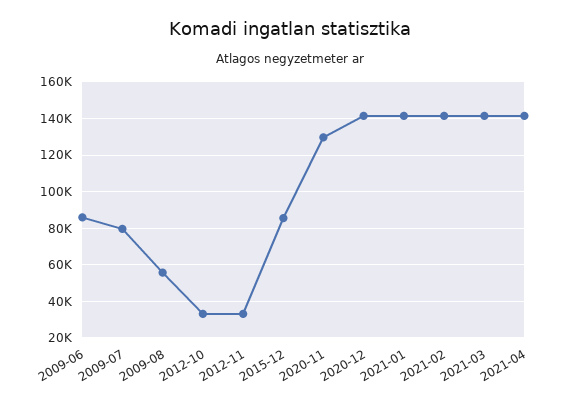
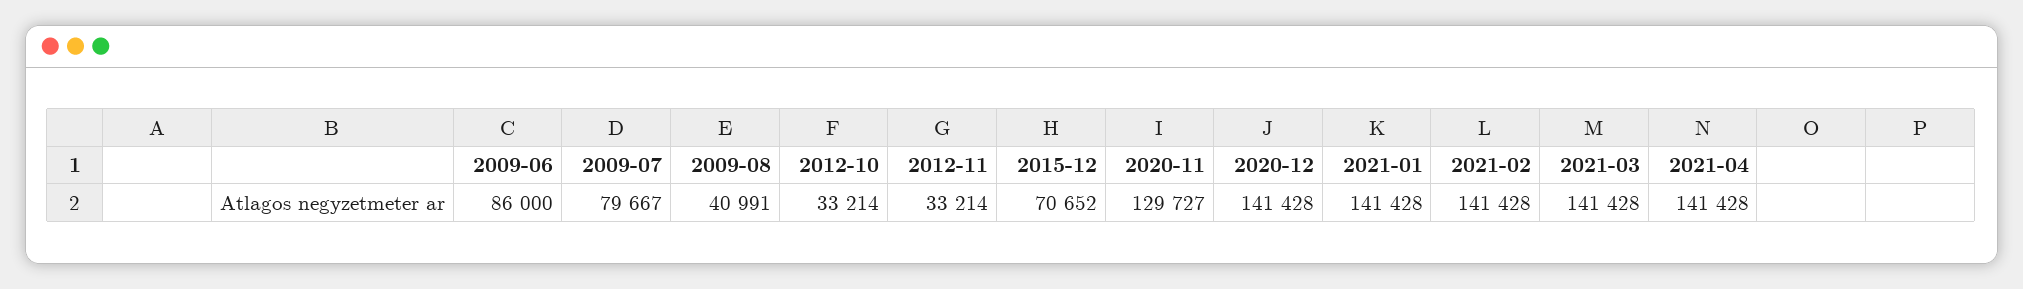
2009-08: 55000 -> 40991
2015-12: 85000 -> 70652

